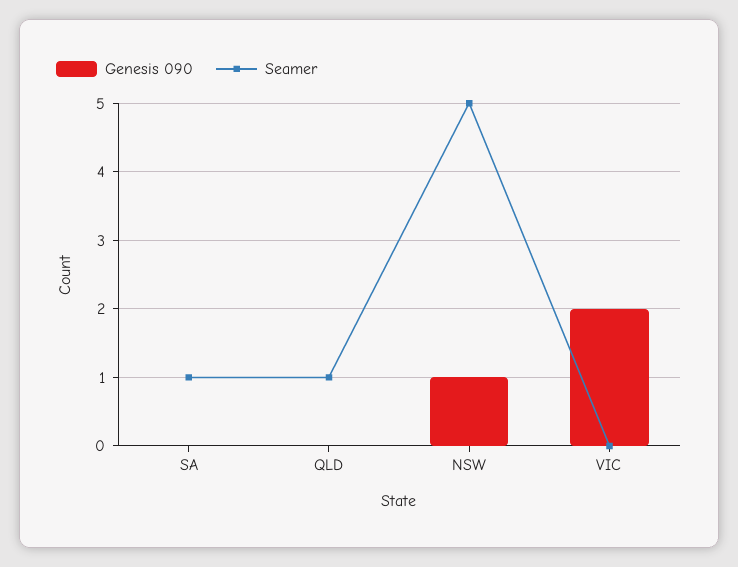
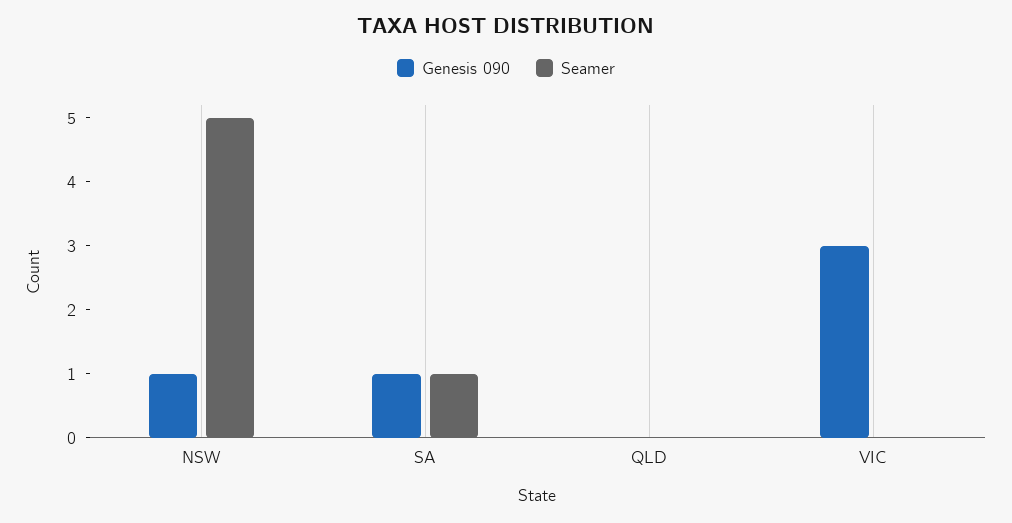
Genesis 090, SA: 0 -> 1
Seamer, QLD: 1 -> 0
Genesis 090, VIC: 2 -> 3

